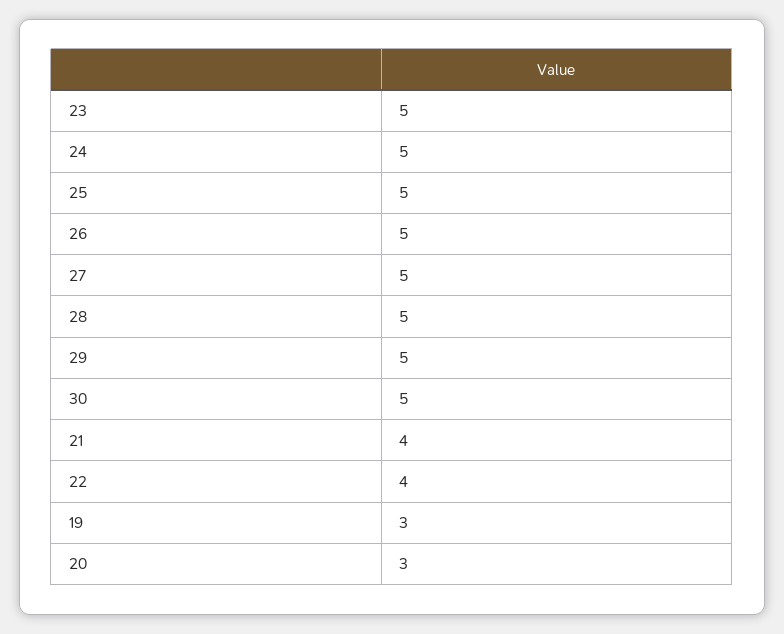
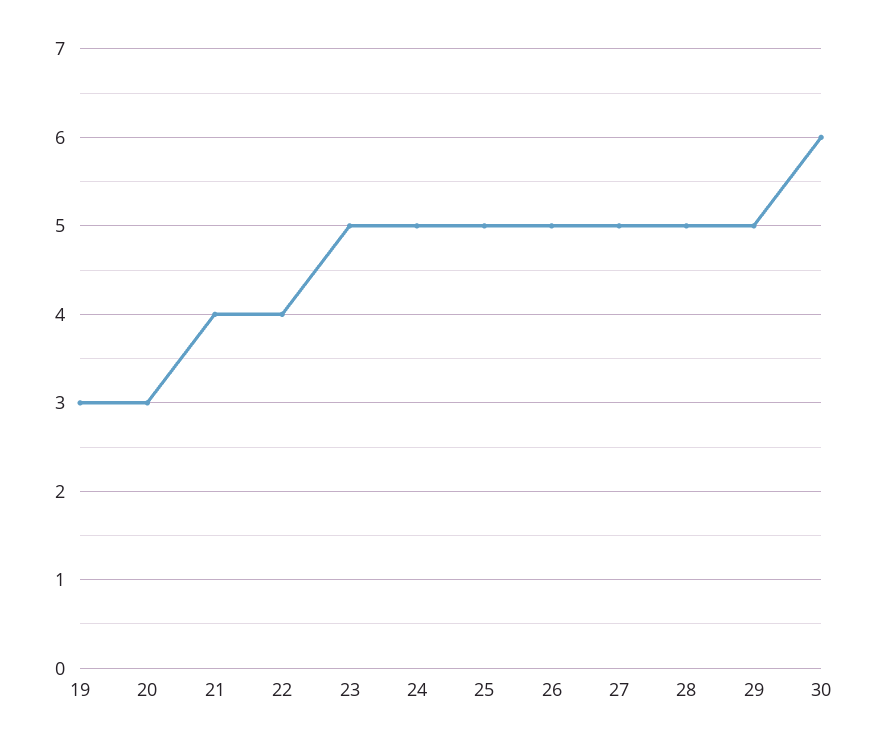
30: 5 -> 6

